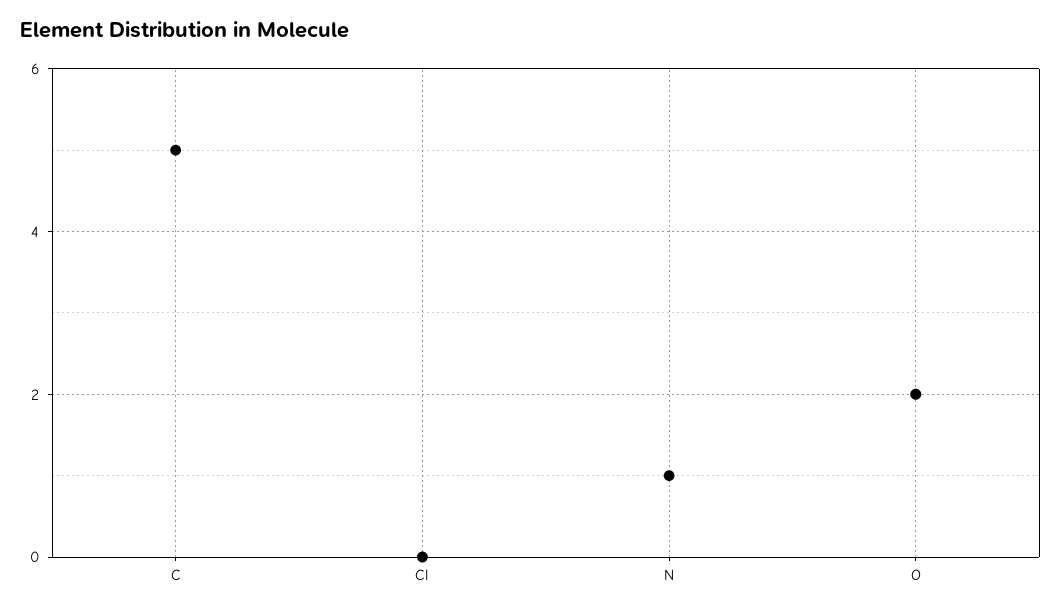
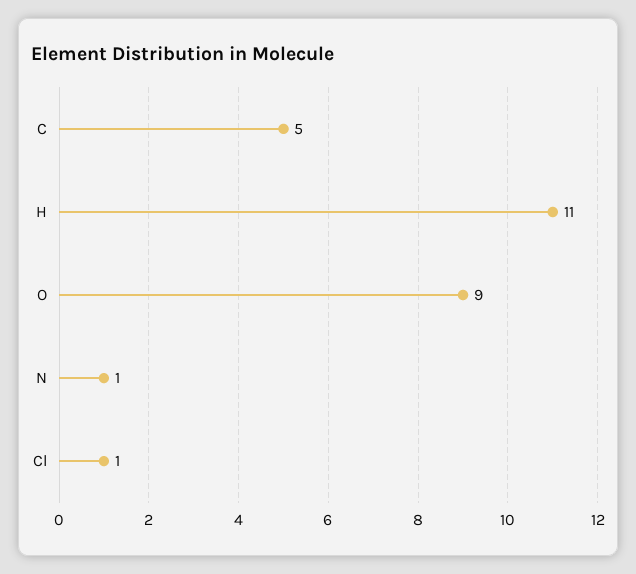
Cl: 0 -> 1
O: 2 -> 9
H: none -> 11

